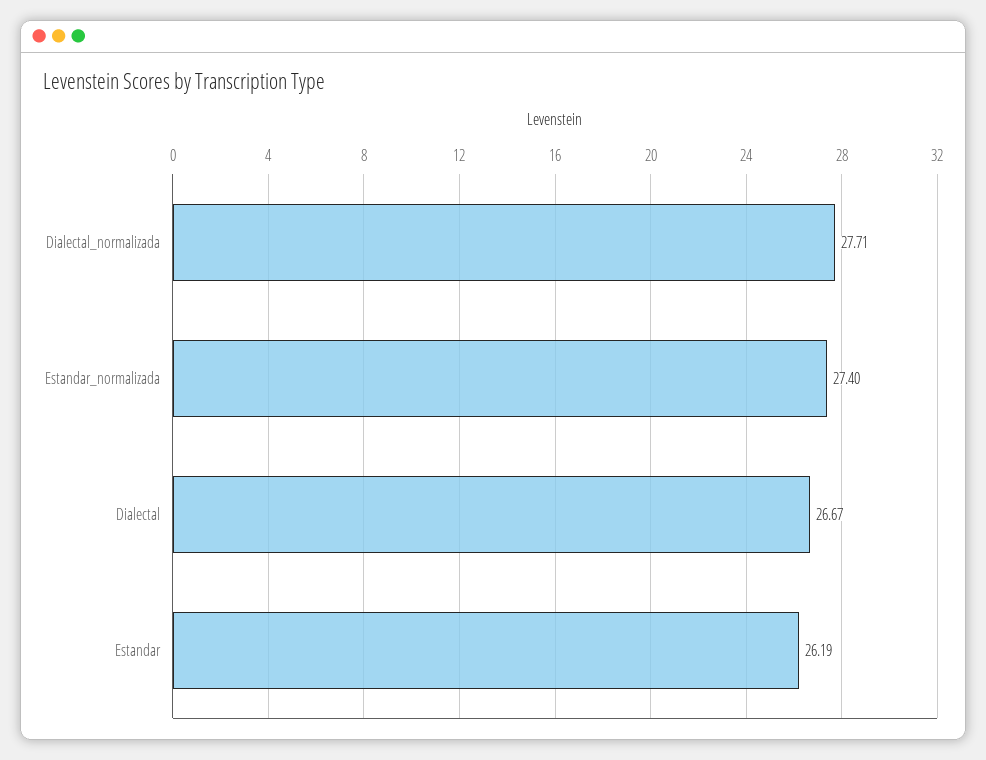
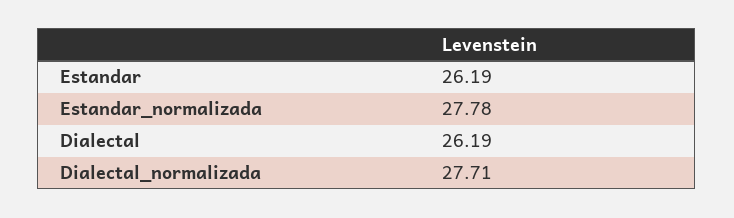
Estandar_normalizada: 27.4 -> 27.78
Dialectal: 26.67 -> 26.19

